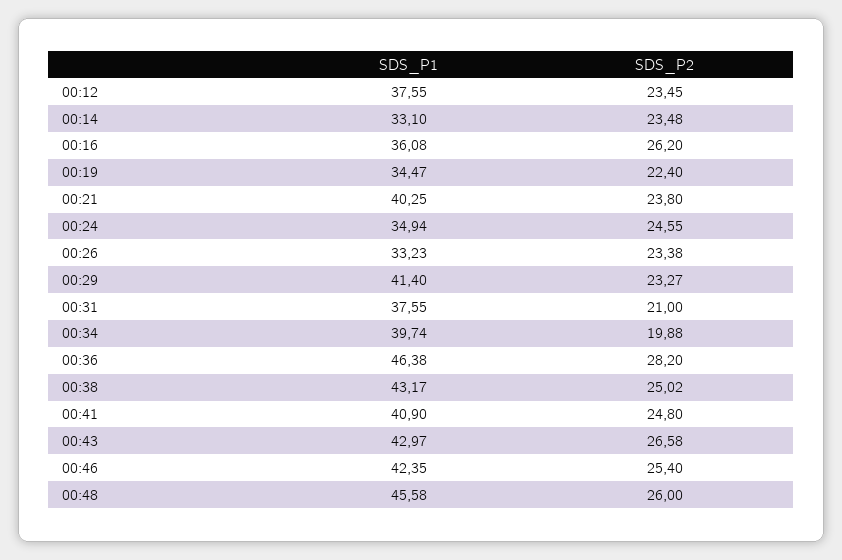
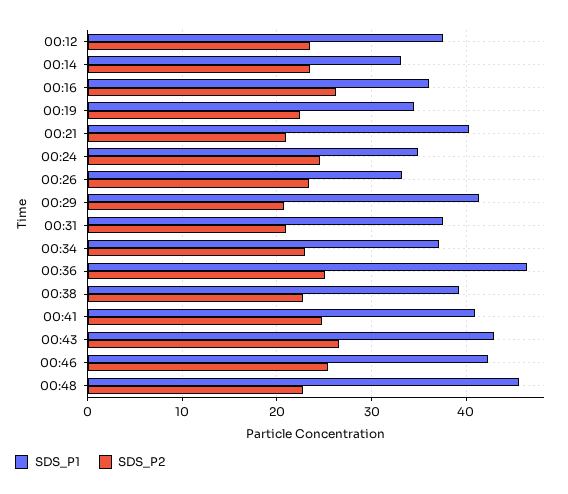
SDS_P2, 00:21: 23.8 -> 21
SDS_P2, 00:29: 23.27 -> 21
SDS_P1, 00:34: 39.74 -> 37
SDS_P2, 00:34: 19.88 -> 23
SDS_P2, 00:36: 28.2 -> 25
SDS_P1, 00:38: 43.17 -> 39
SDS_P2, 00:38: 25.02 -> 23
SDS_P2, 00:48: 26 -> 23

